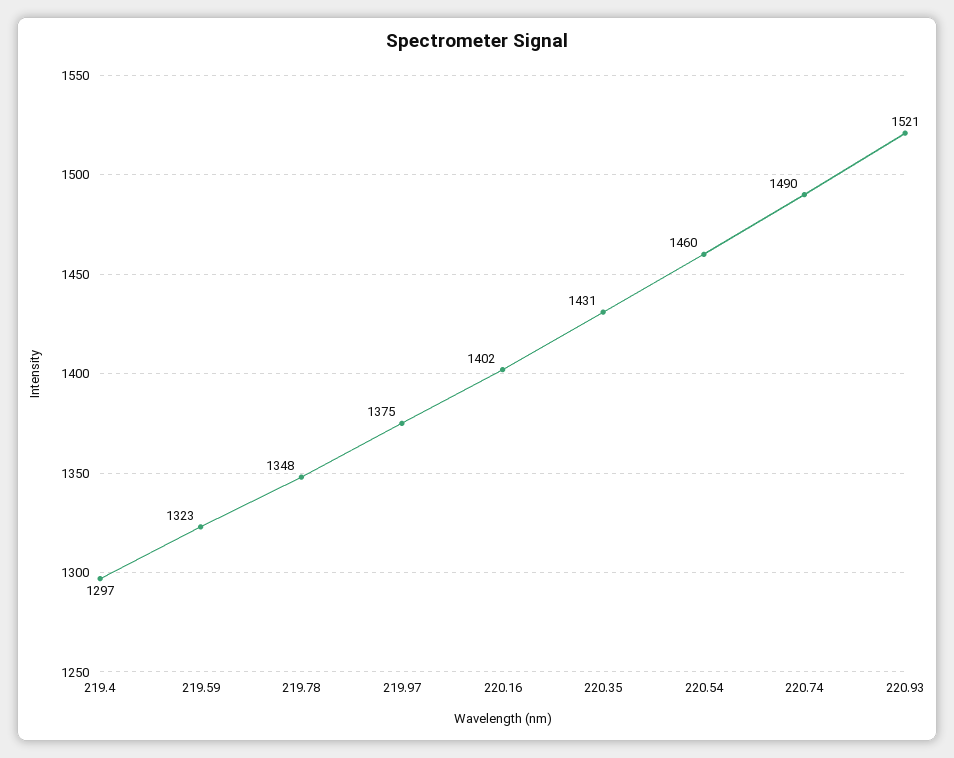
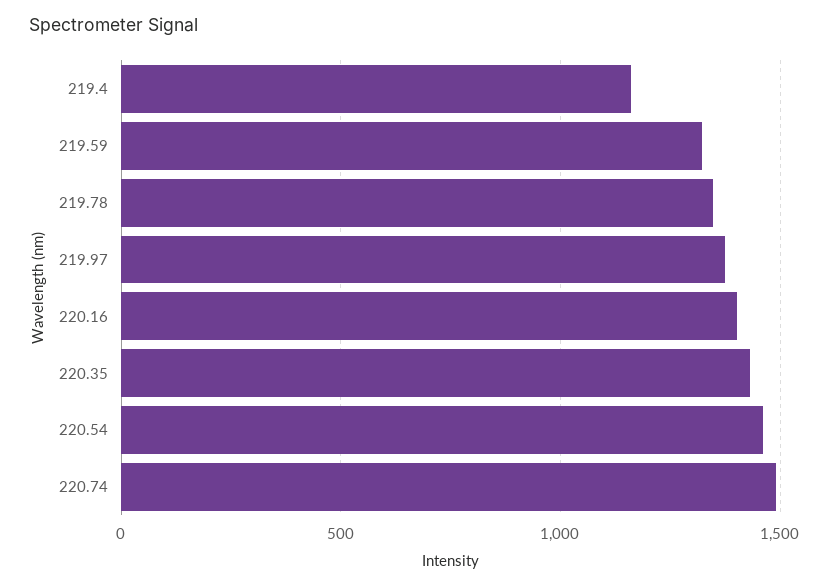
219.4: 1297 -> 1150
220.93: 1521 -> none

